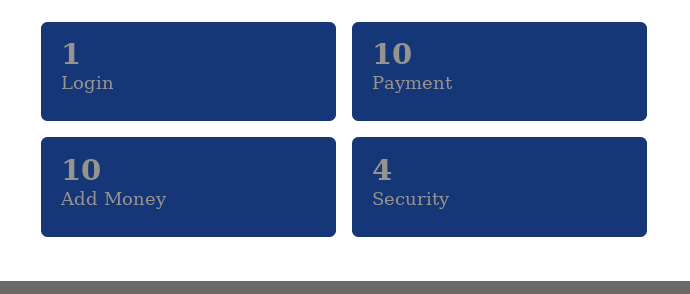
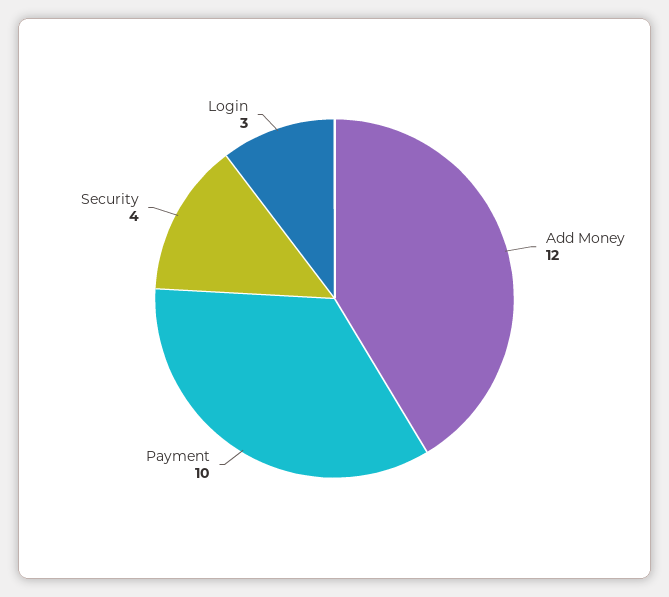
Login: 1 -> 3
Add Money: 10 -> 12

